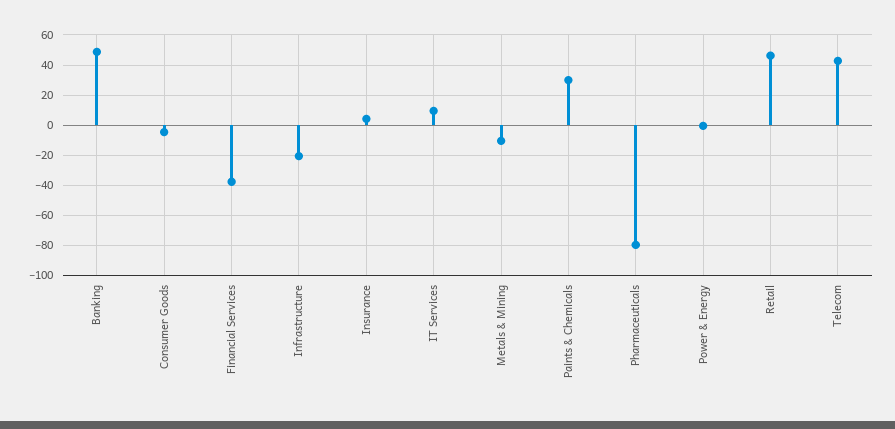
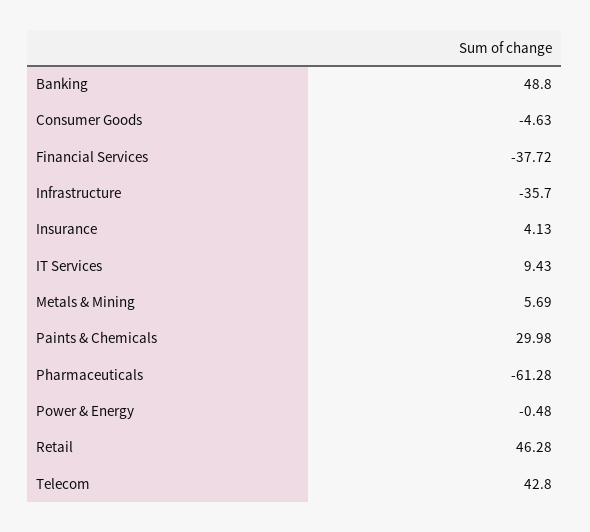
Infrastructure: -20 -> -35.7
Metals & Mining: -10 -> 5.69
Pharmaceuticals: -80 -> -61.28

